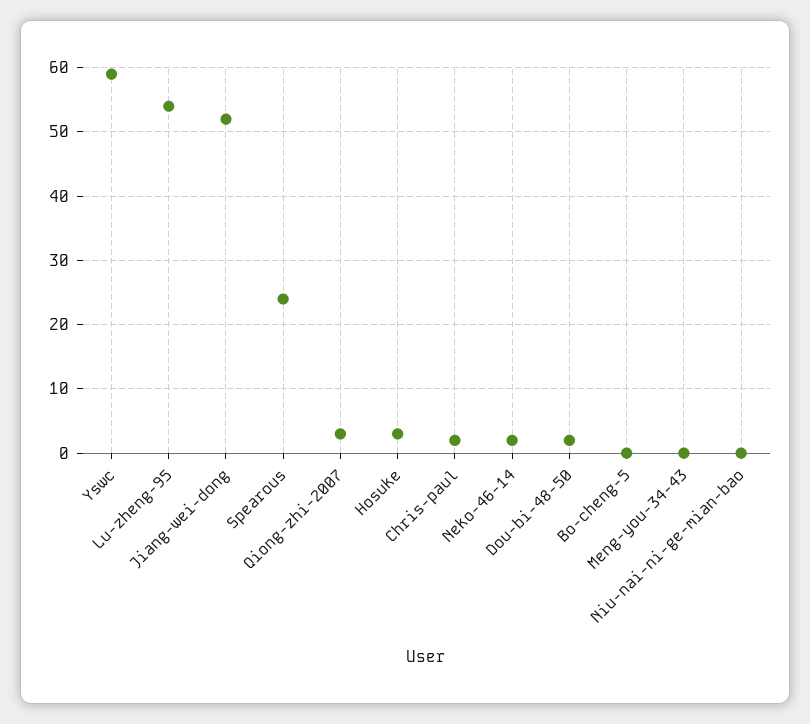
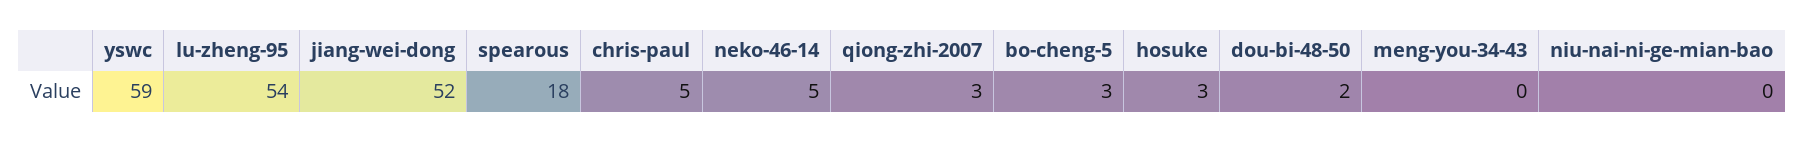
Spearous: 24 -> 18
Chris-paul: 2 -> 5
Neko-46-14: 2 -> 5
Bo-cheng-5: 0 -> 3

